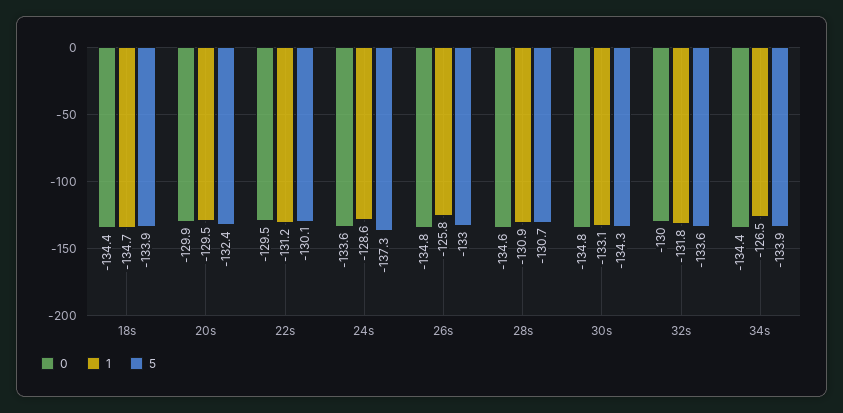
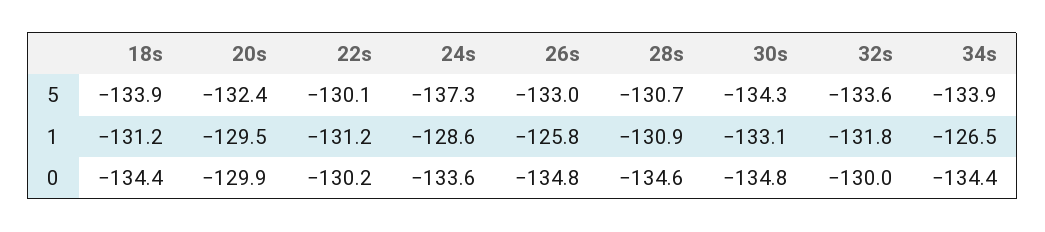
1, 18s: -134.7 -> -131.2
0, 22s: -129.5 -> -130.2

